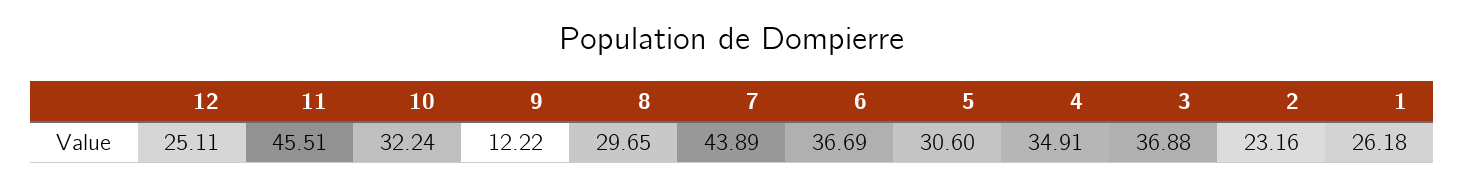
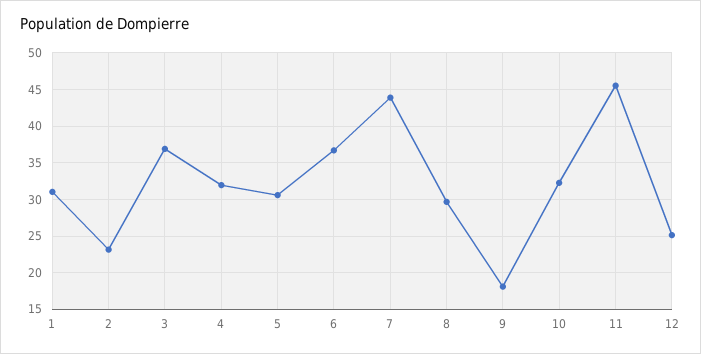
9: 12.22 -> 18
4: 34.91 -> 32
1: 26.18 -> 31

